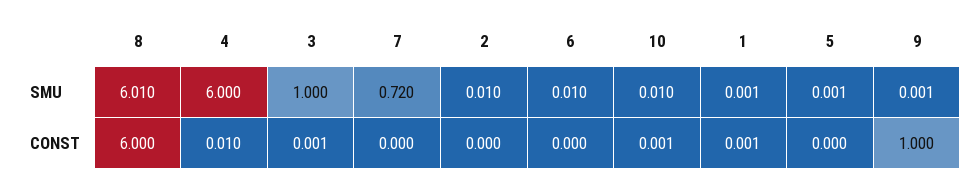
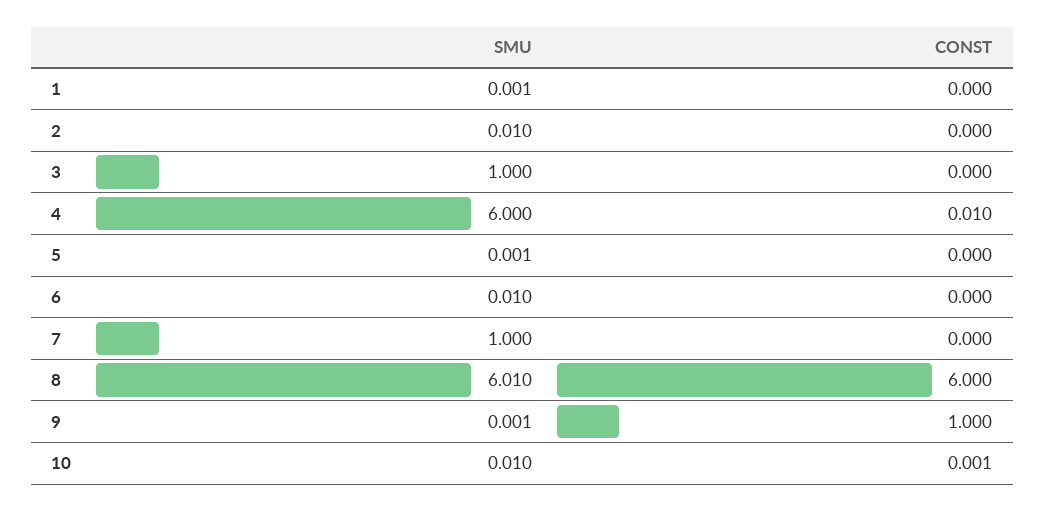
7, SMU: 0.72 -> 1
3, CONST: 0.001 -> 0
1, CONST: 0.001 -> 0

